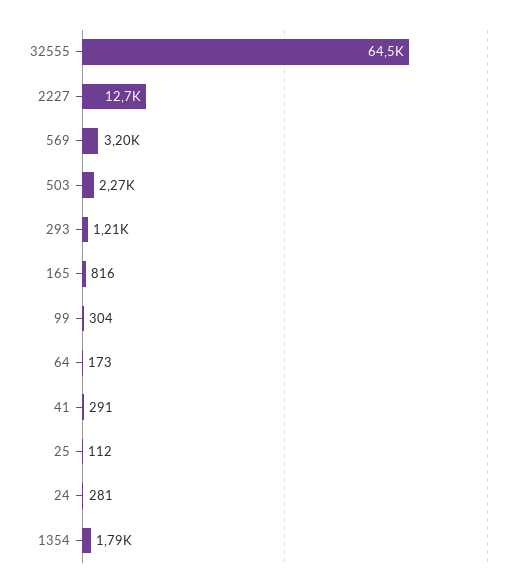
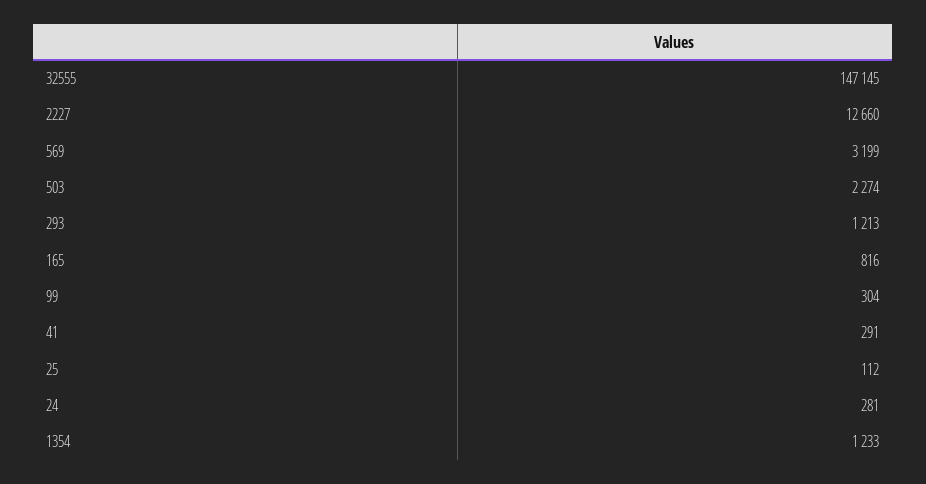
32555: 64500 -> 147145
64: 173 -> none
1354: 1790 -> 1233

